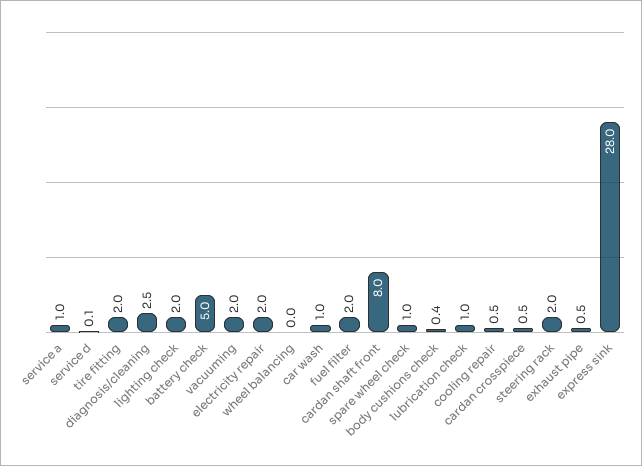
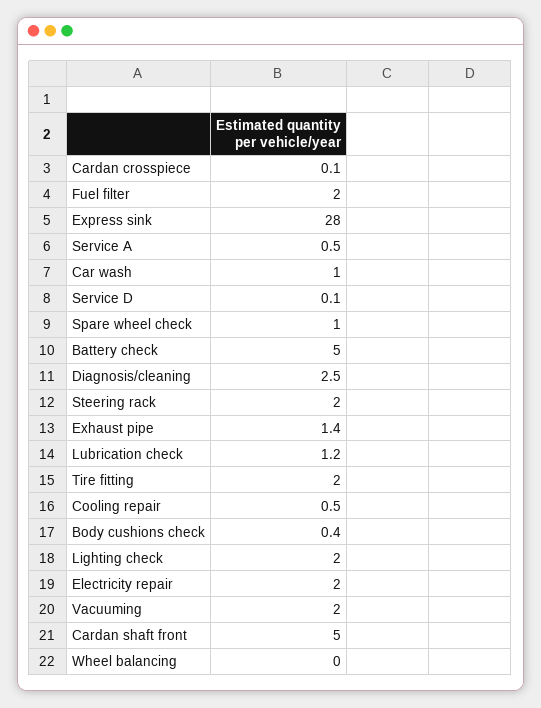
service a: 1 -> 0.5
cardan shaft front: 8 -> 5
lubrication check: 1 -> 1.2
cardan crosspiece: 0.5 -> 0.1
exhaust pipe: 0.5 -> 1.4

